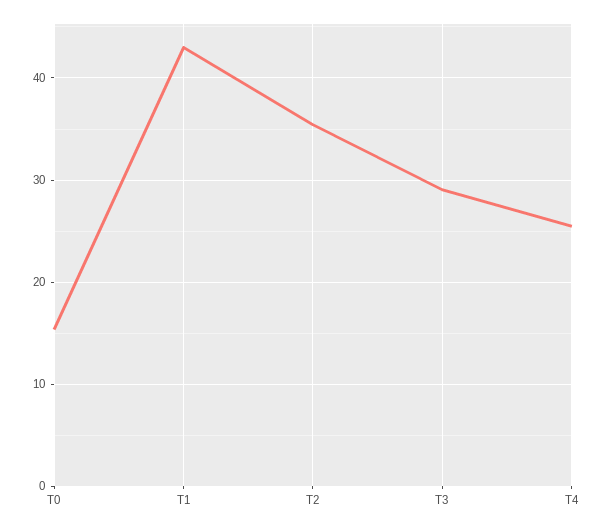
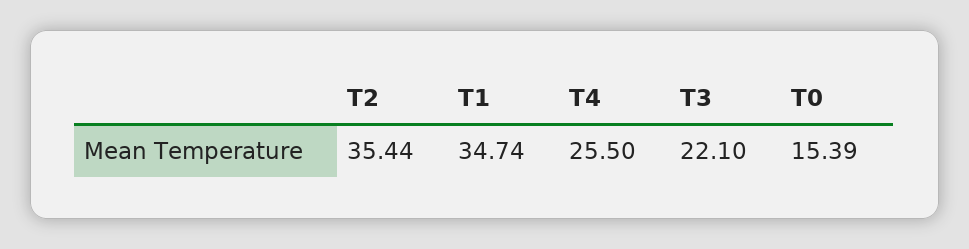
T1: 43 -> 34.74
T3: 29 -> 22.1

